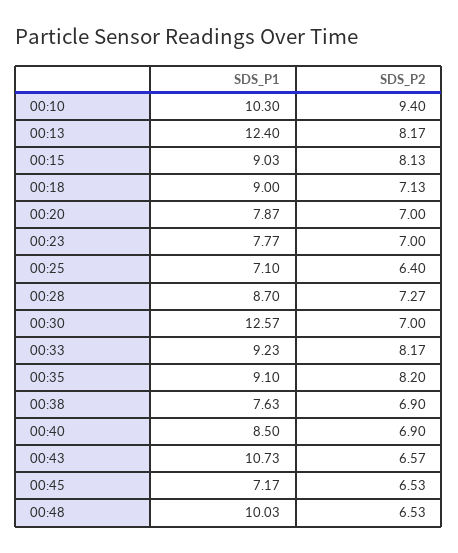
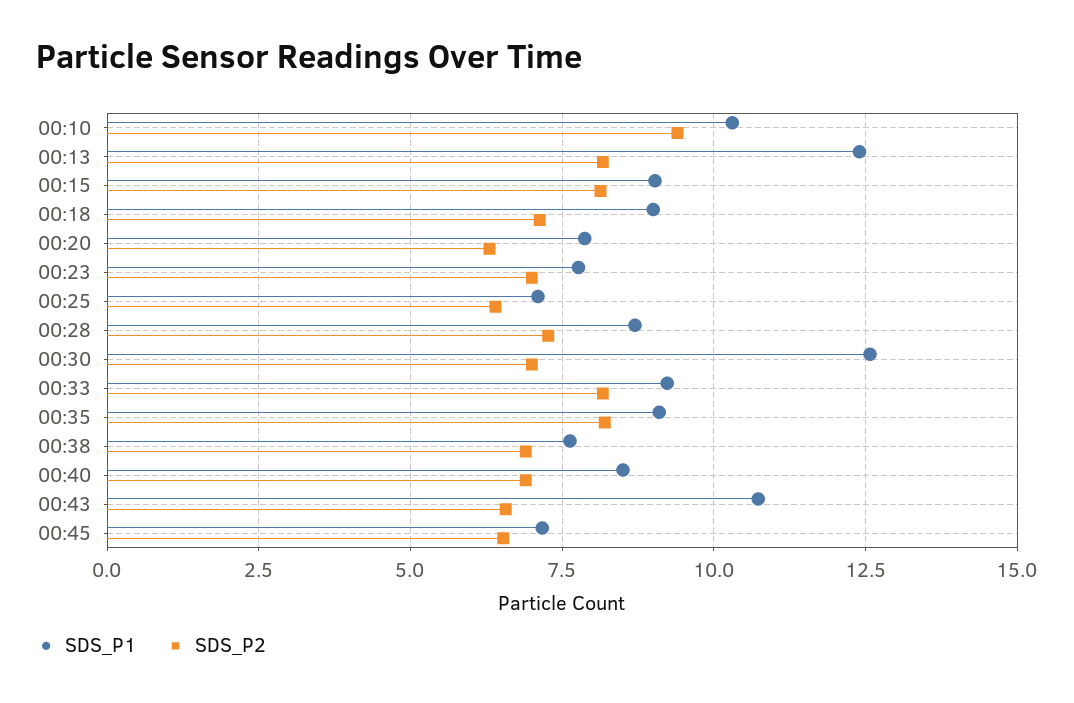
SDS_P2, 00:20: 7 -> 6.25
SDS_P1, 00:48: 10.03 -> none
SDS_P2, 00:48: 6.53 -> none

